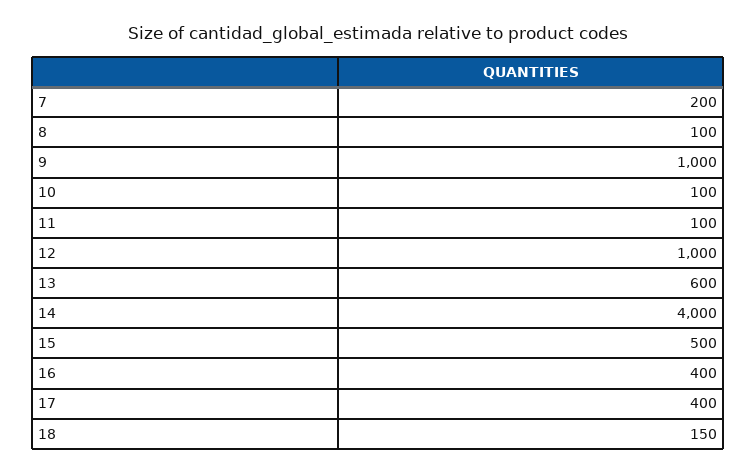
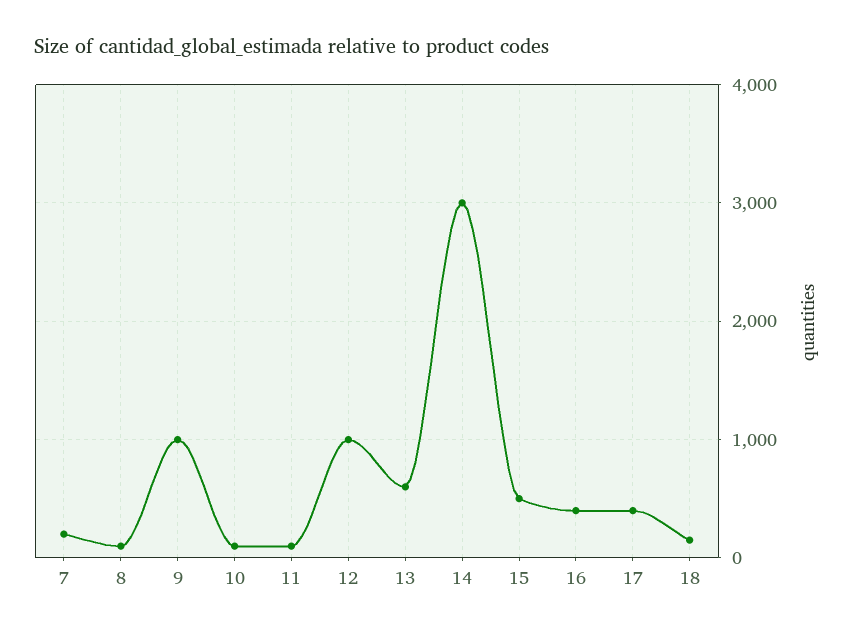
14: 4000 -> 3000

